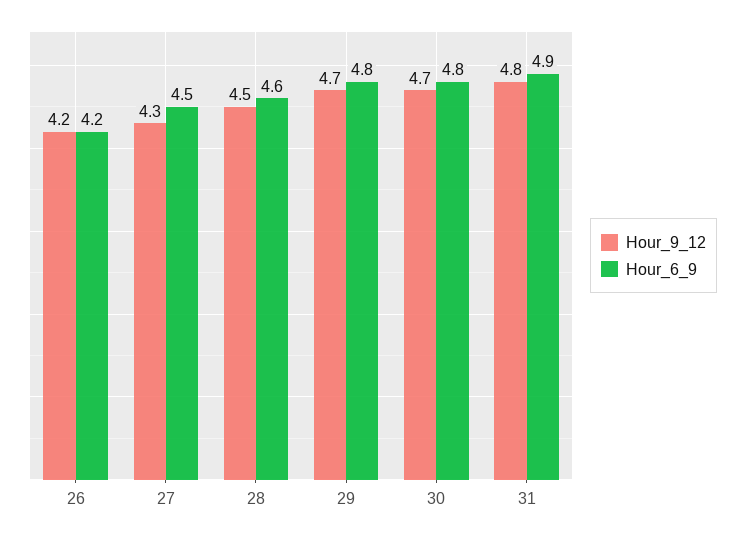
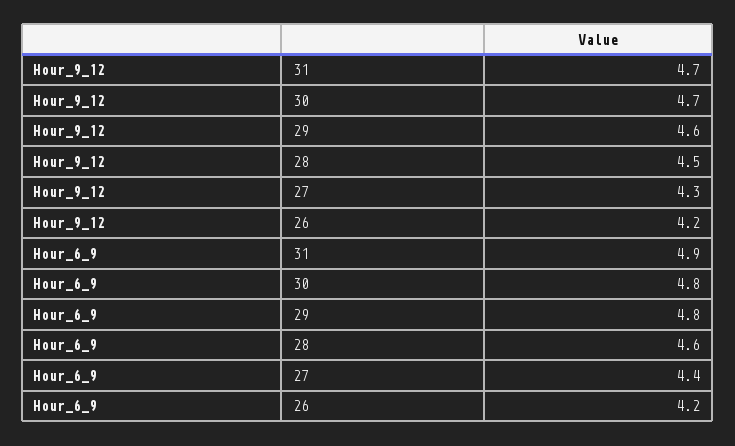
Hour_6_9, 27: 4.5 -> 4.4
Hour_9_12, 29: 4.7 -> 4.6
Hour_9_12, 31: 4.8 -> 4.7

